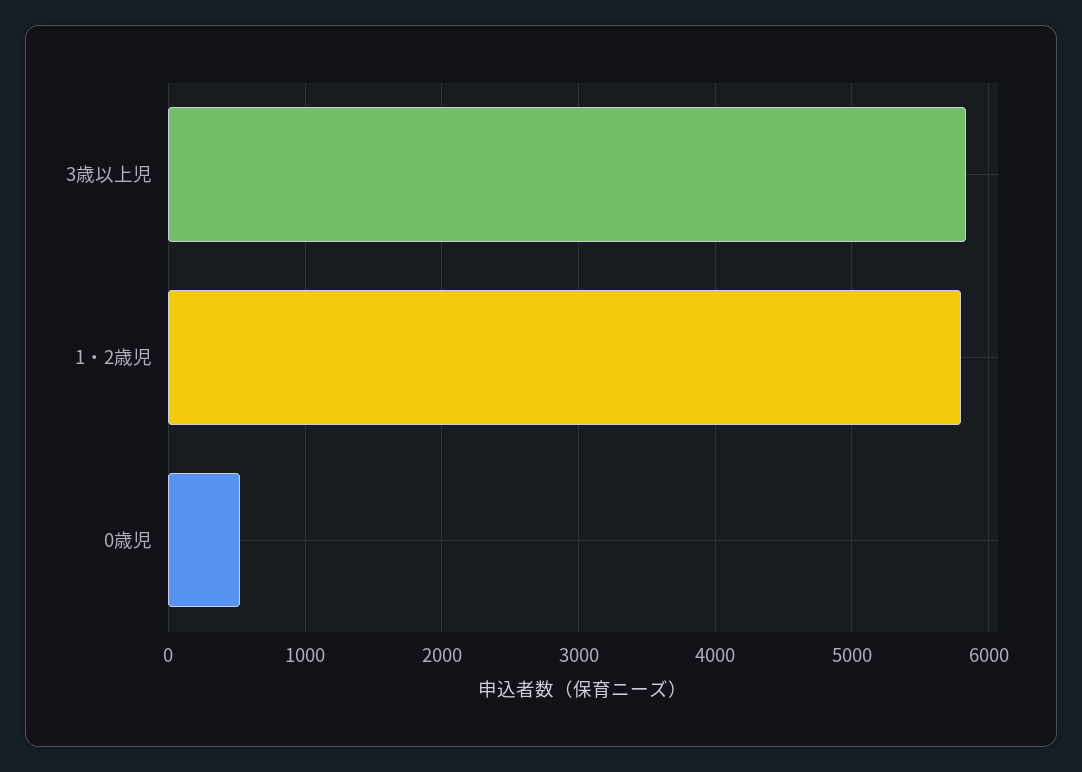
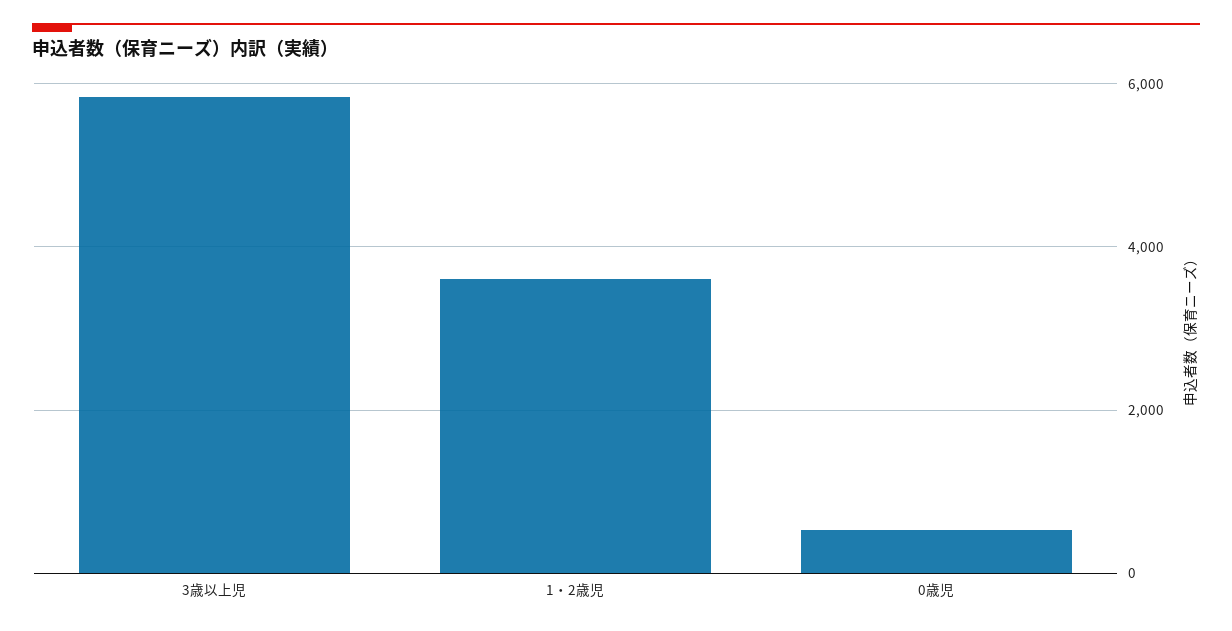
1・2歳児: 5800 -> 3600

